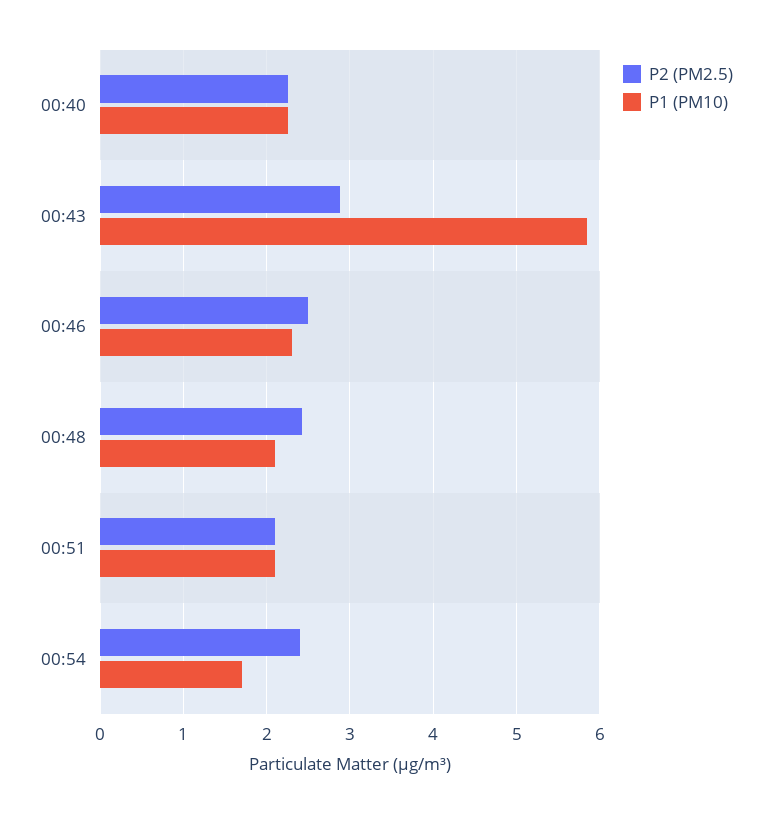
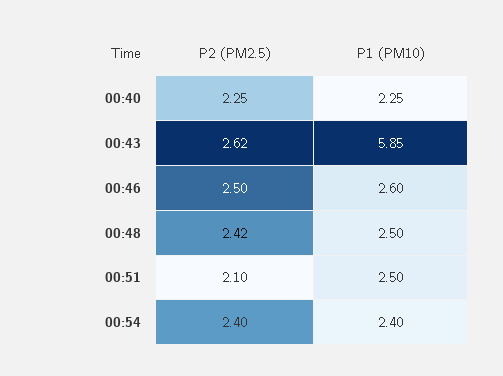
P2 (PM2.5), 00:43: 2.9 -> 2.62
P1 (PM10), 00:46: 2.3 -> 2.6
P1 (PM10), 00:48: 2.1 -> 2.5
P1 (PM10), 00:51: 2.1 -> 2.5
P1 (PM10), 00:54: 1.7 -> 2.4

